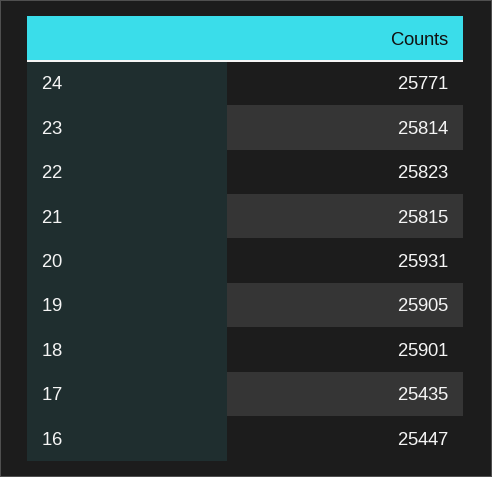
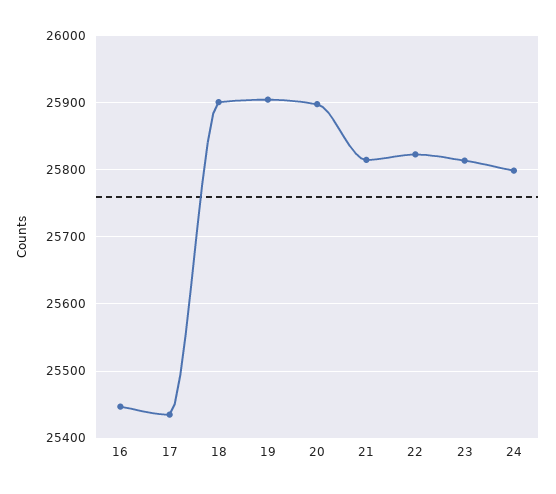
24: 25771 -> 25800
20: 25931 -> 25900

